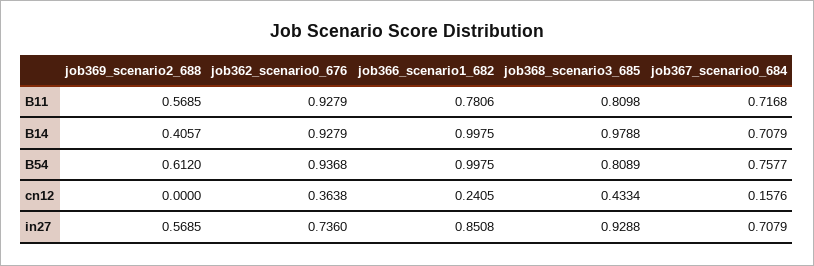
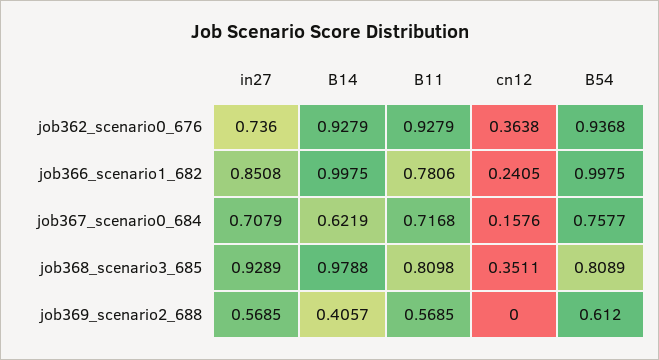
job367_scenario0_684, B14: 0.7079 -> 0.6219
job368_scenario3_685, cn12: 0.4334 -> 0.3511
job368_scenario3_685, in27: 0.9288 -> 0.9289

